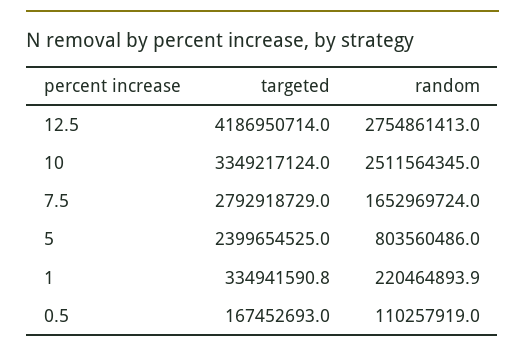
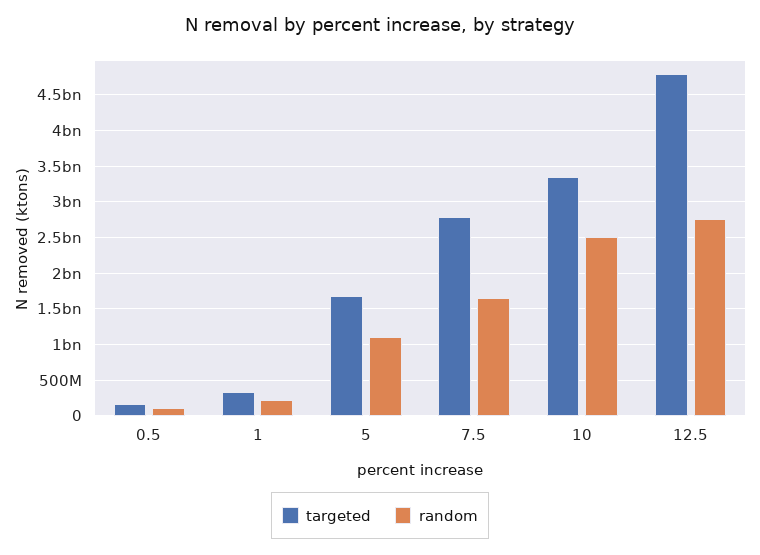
targeted, 12.5: 4186950714 -> 4800000000
targeted, 5: 2399654525 -> 1700000000
random, 5: 803560486 -> 1100000000

